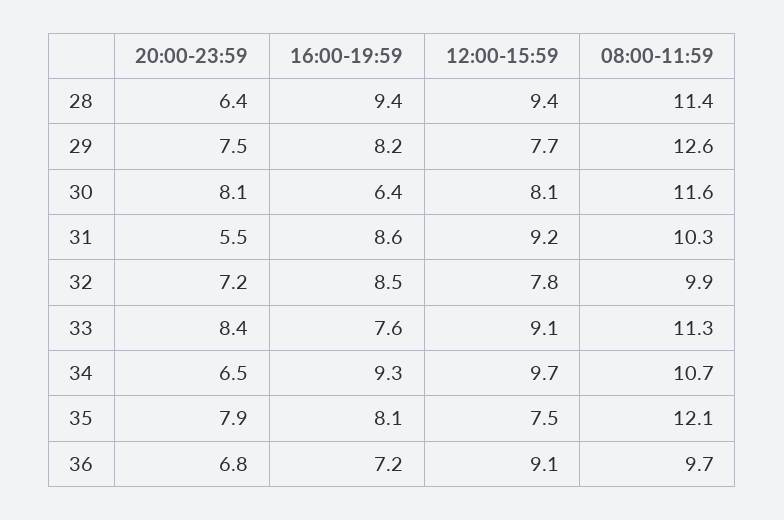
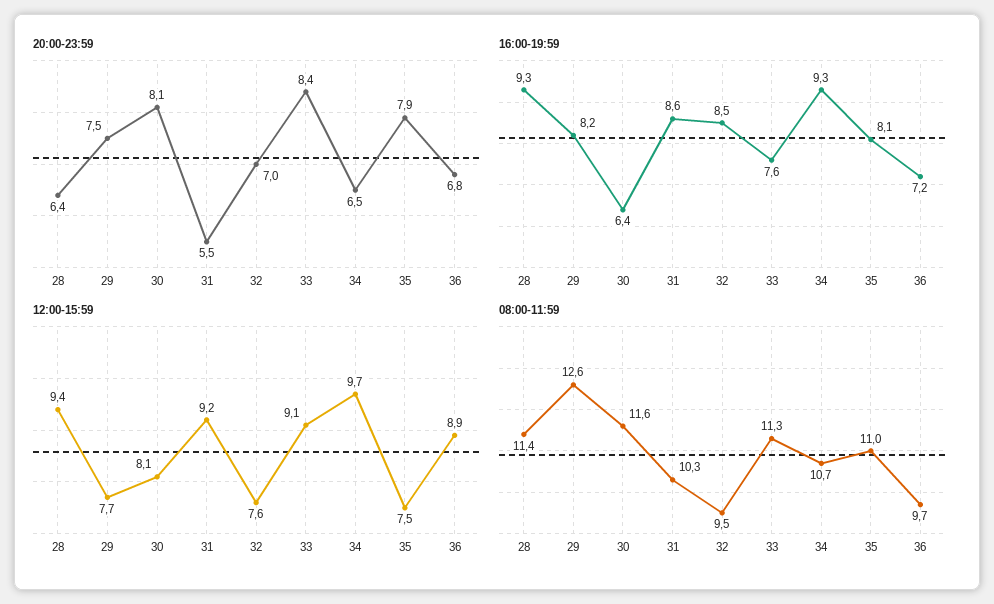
16:00-19:59, 28: 9.4 -> 9.3
20:00-23:59, 32: 7.2 -> 7
12:00-15:59, 32: 7.8 -> 7.6
08:00-11:59, 32: 9.9 -> 9.5
08:00-11:59, 35: 12.1 -> 11
12:00-15:59, 36: 9.1 -> 8.9

